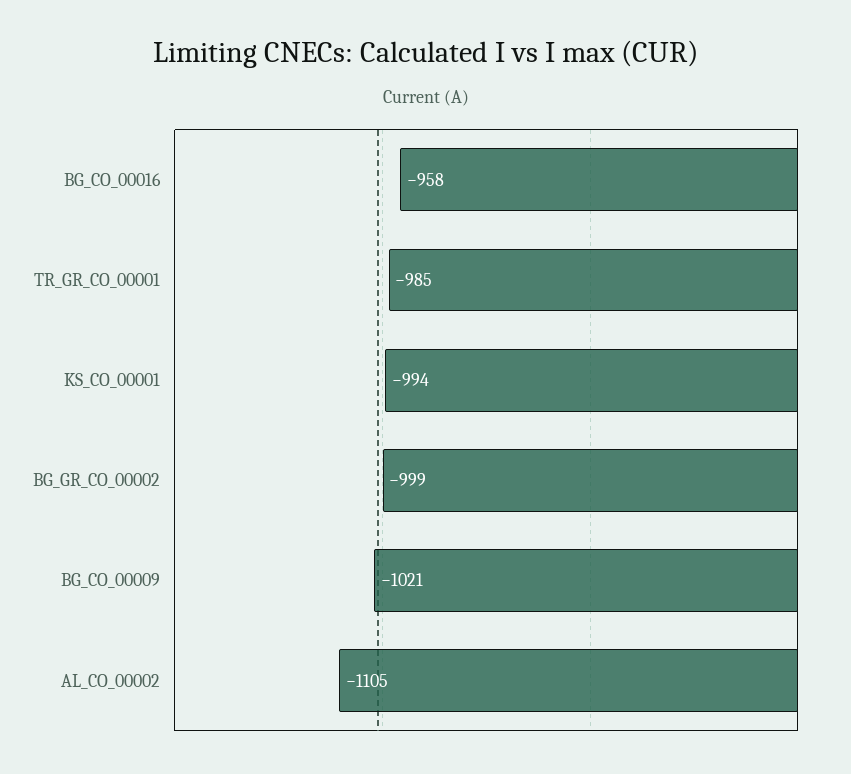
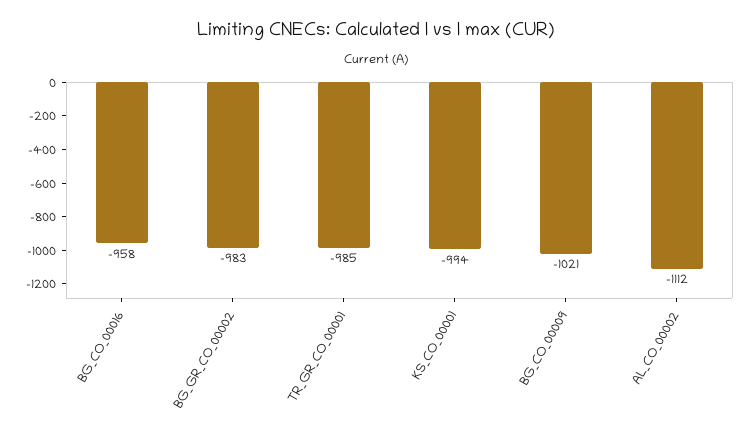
BG_GR_CO_00002: -999 -> -983
AL_CO_00002: -1105 -> -1112

